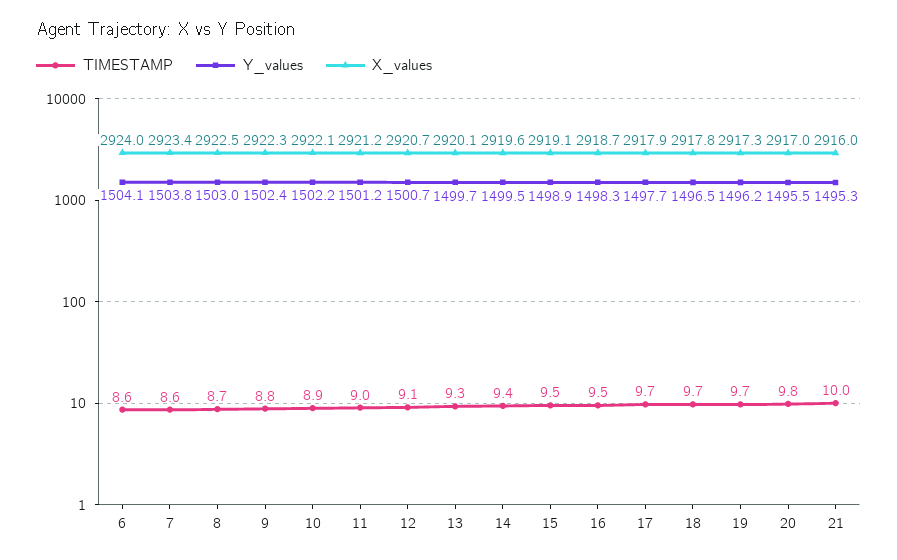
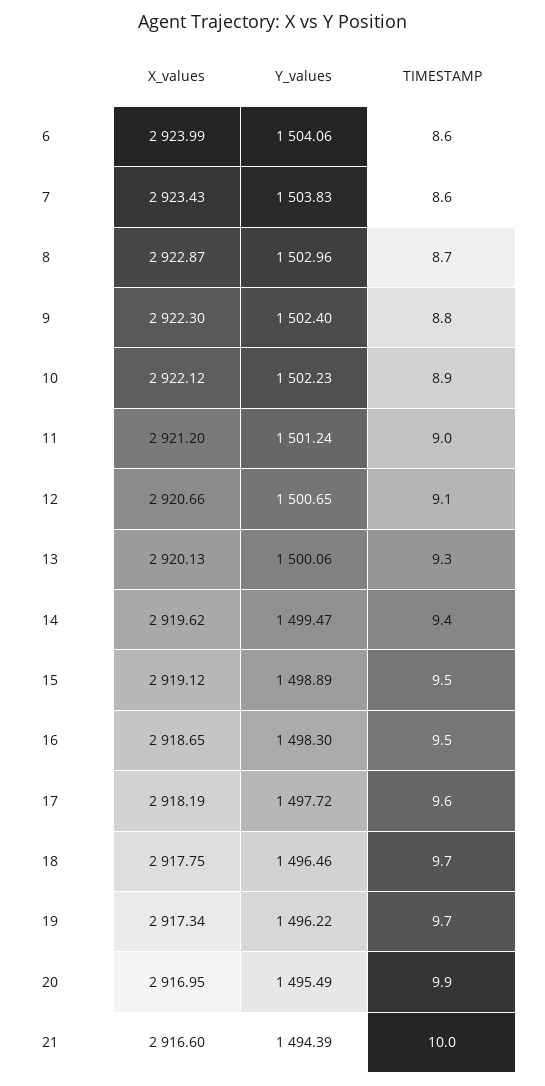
X_values, 8: 2922.5 -> 2922.87
Y_values, 13: 1499.7 -> 1500.06
TIMESTAMP, 17: 9.7 -> 9.6
X_values, 17: 2917.9 -> 2918.19
TIMESTAMP, 20: 9.8 -> 9.9
Y_values, 21: 1495.3 -> 1494.39
X_values, 21: 2916 -> 2916.6

